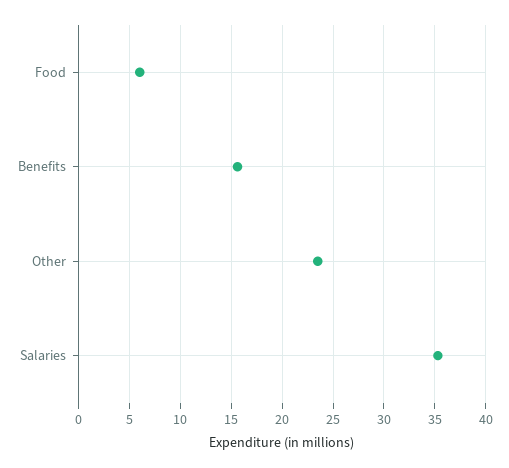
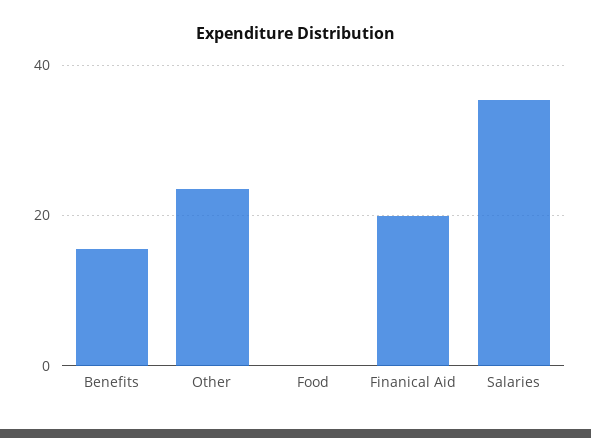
Food: 6 -> 0
Finanical Aid: none -> 20

